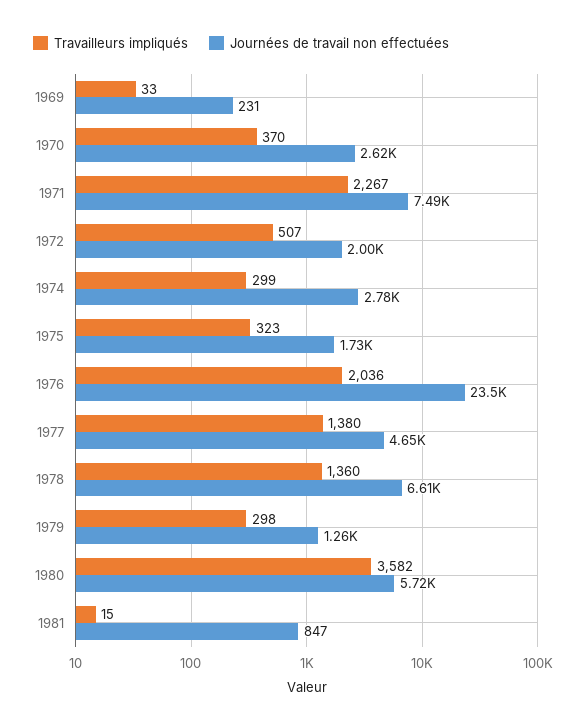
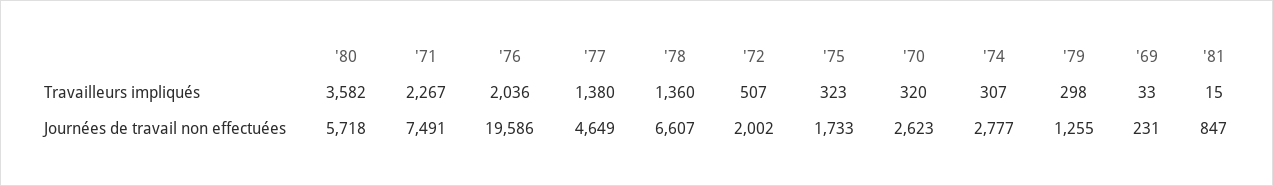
Travailleurs impliqués, 1970: 370 -> 320
Travailleurs impliqués, 1974: 299 -> 307
Journées de travail non effectuées, 1976: 23500 -> 19586

